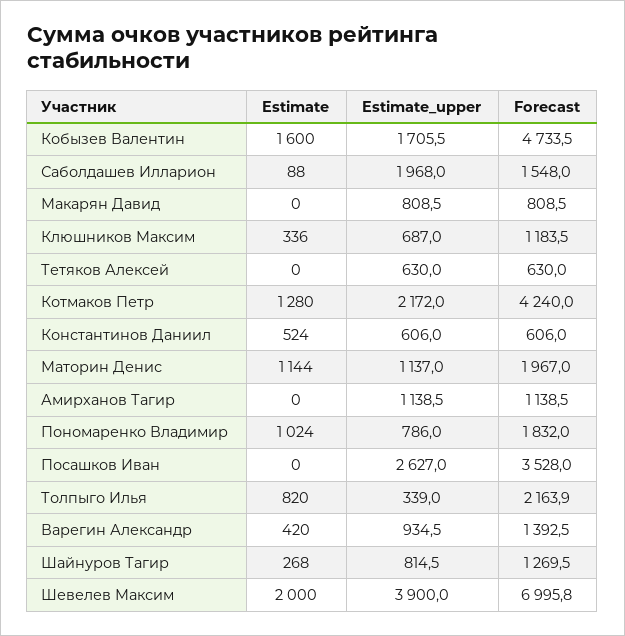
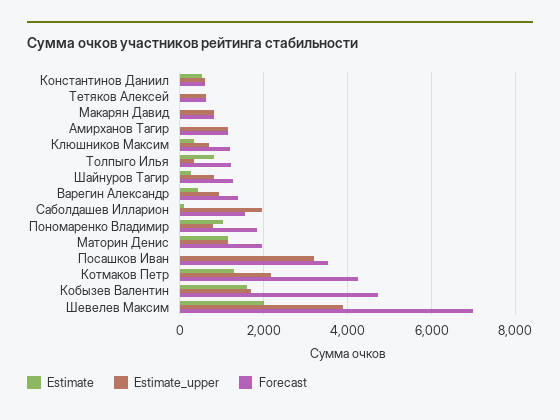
Estimate_upper, Посашков Иван: 2627 -> 3200
Forecast, Толпыго Илья: 2163.9 -> 1200

